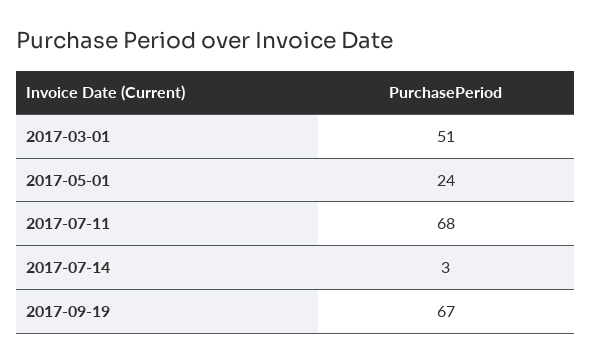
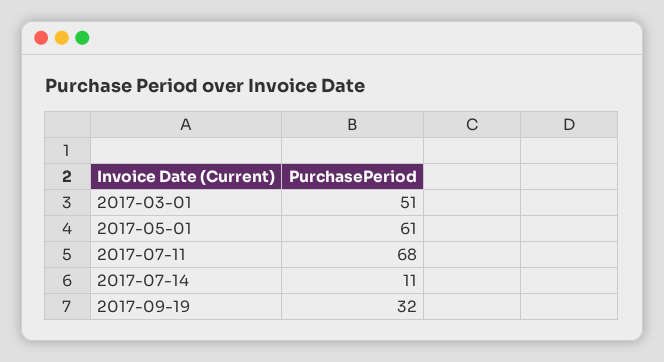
2017-05-01: 24 -> 61
2017-07-14: 3 -> 11
2017-09-19: 67 -> 32

